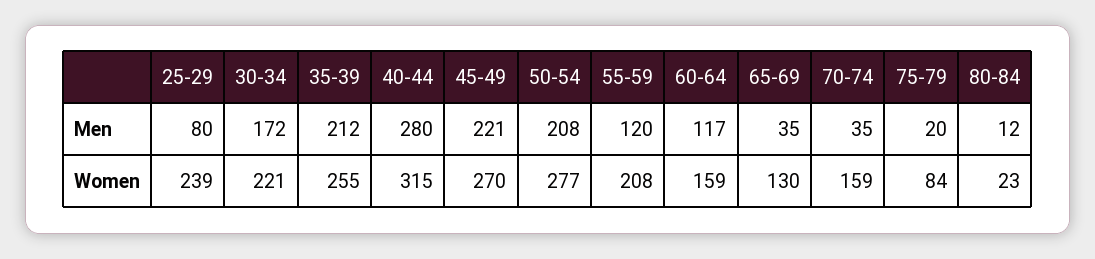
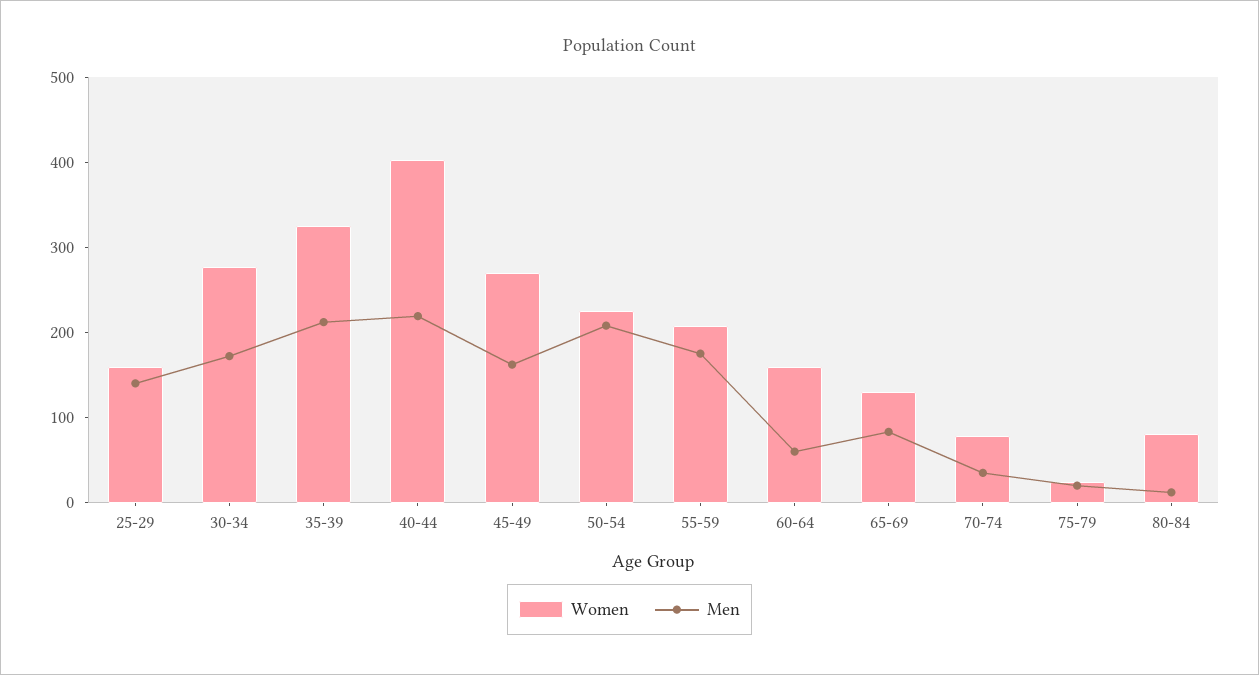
Men, 25-29: 80 -> 140
Men, 40-44: 280 -> 220
Men, 45-49: 221 -> 160
Men, 55-59: 120 -> 180
Men, 60-64: 117 -> 60
Men, 65-69: 35 -> 80
Women, 25-29: 239 -> 160
Women, 30-34: 221 -> 280
Women, 35-39: 255 -> 320
Women, 40-44: 315 -> 400
Women, 50-54: 277 -> 220
Women, 70-74: 159 -> 80
Women, 75-79: 84 -> 20
Women, 80-84: 23 -> 80

